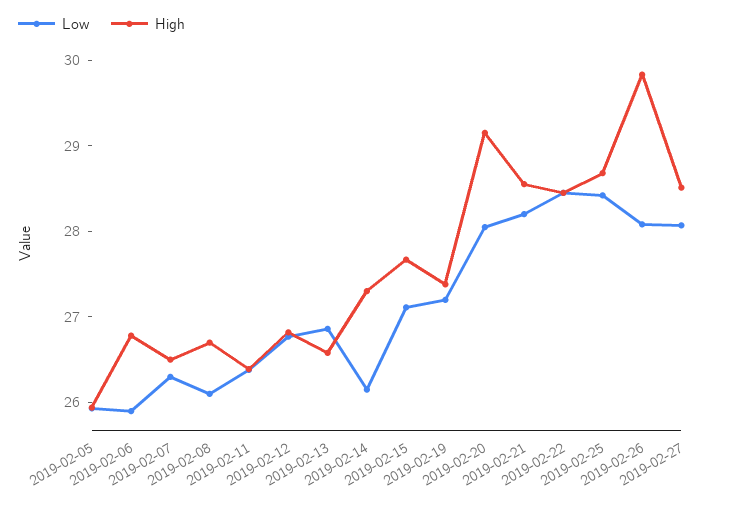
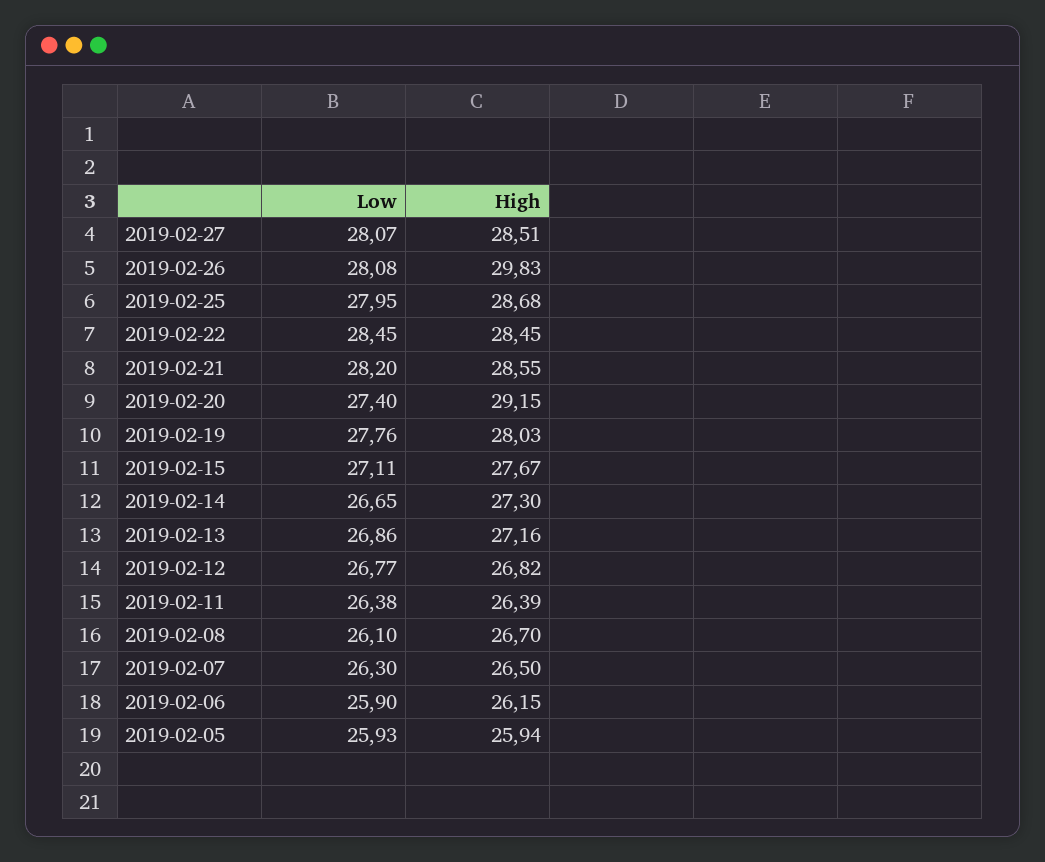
High, 2019-02-06: 26.8 -> 26.15
High, 2019-02-13: 26.6 -> 27.16
Low, 2019-02-14: 26.2 -> 26.65
Low, 2019-02-19: 27.2 -> 27.76
High, 2019-02-19: 27.4 -> 28.03
Low, 2019-02-20: 28 -> 27.4
Low, 2019-02-25: 28.4 -> 27.95

